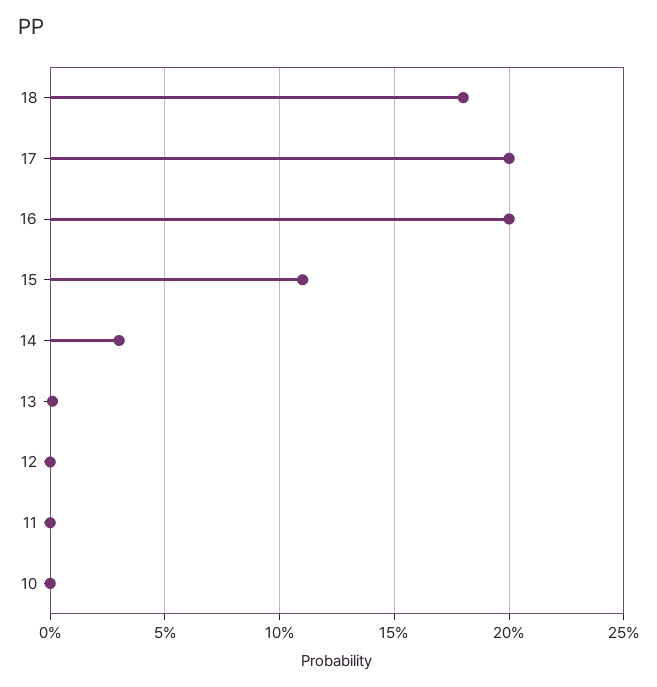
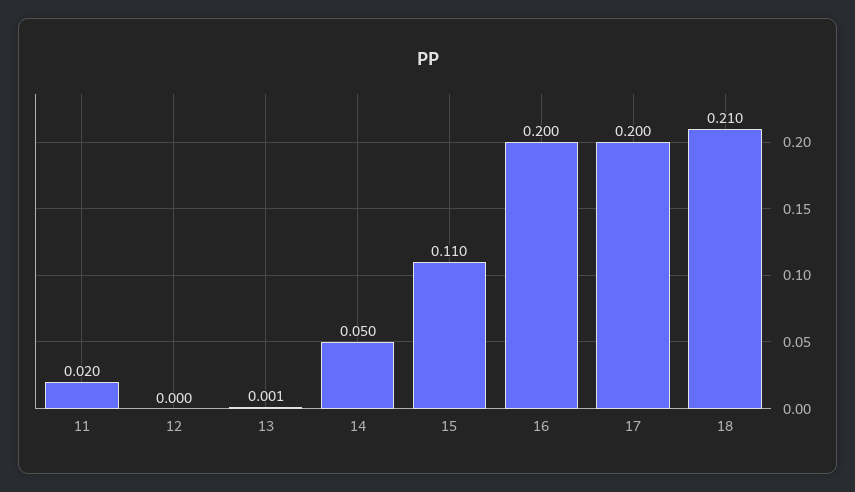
18: 0.18 -> 0.21
14: 0.03 -> 0.05
11: 0 -> 0.02
10: 0 -> none

